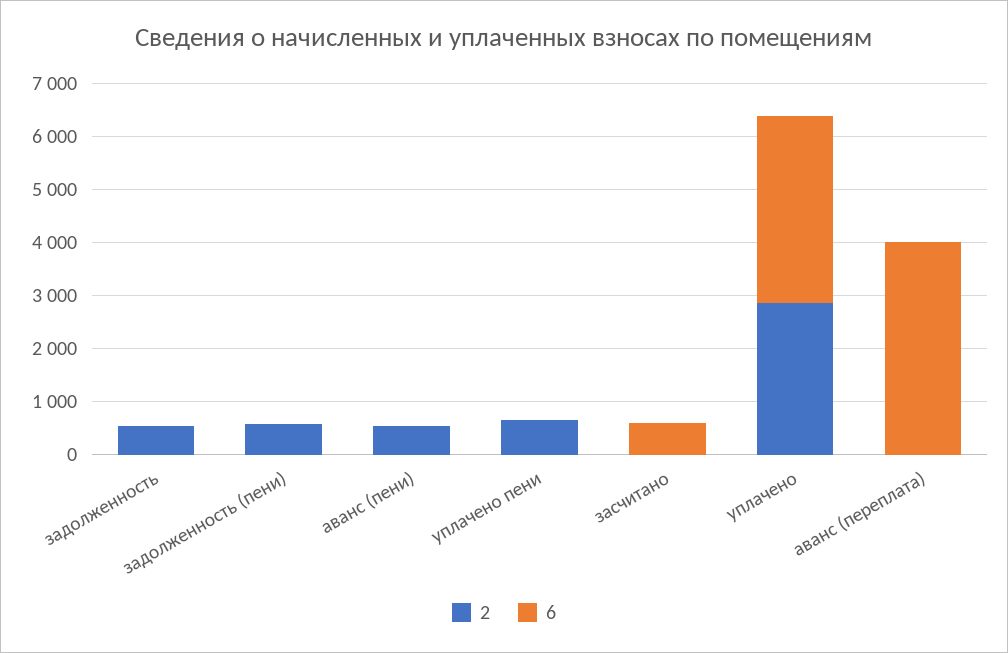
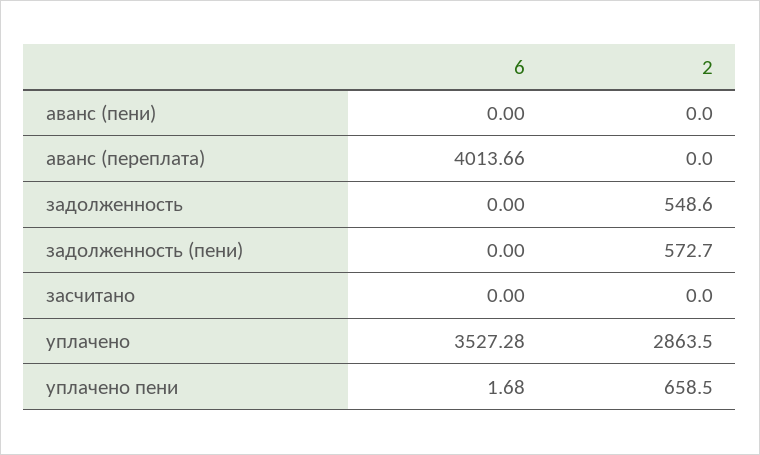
2, аванс (пени): 600 -> 0
6, засчитано: 600 -> 0

